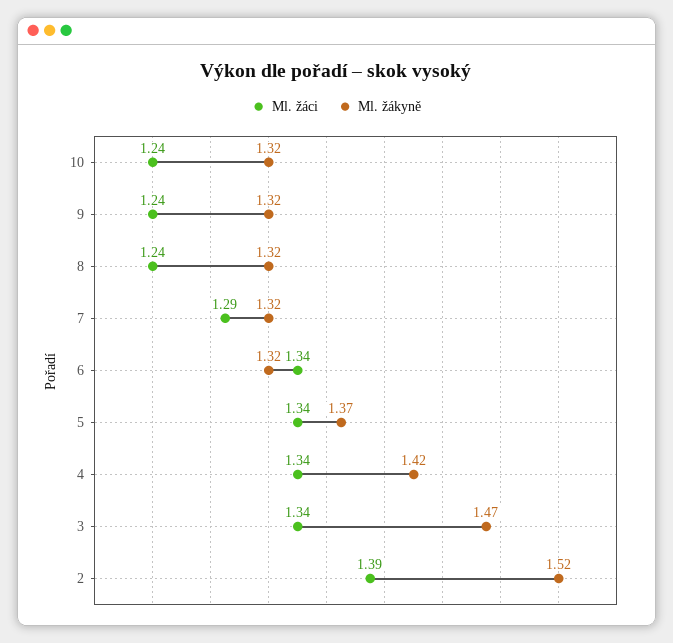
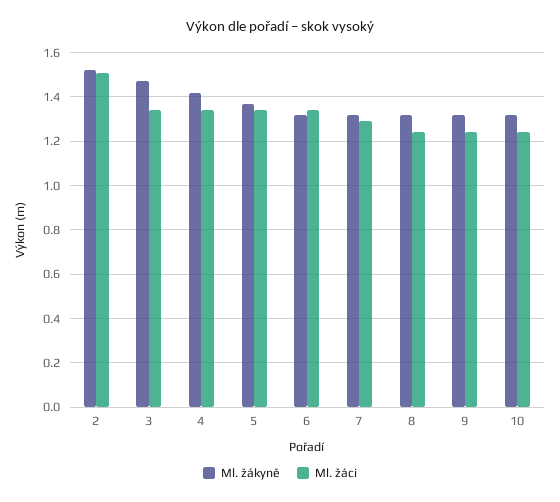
Ml. žáci, 2: 1.39 -> 1.5

